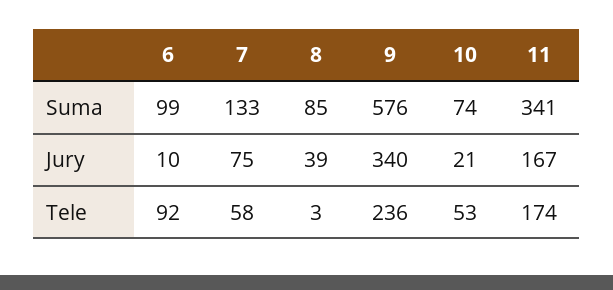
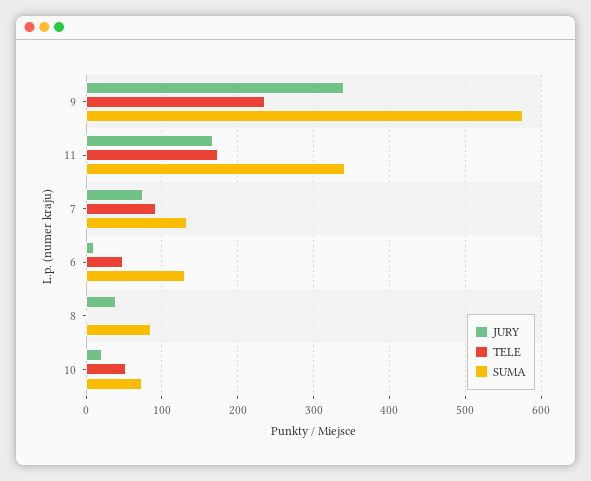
Suma, 6: 99 -> 130
Tele, 6: 92 -> 50
Tele, 7: 58 -> 90

